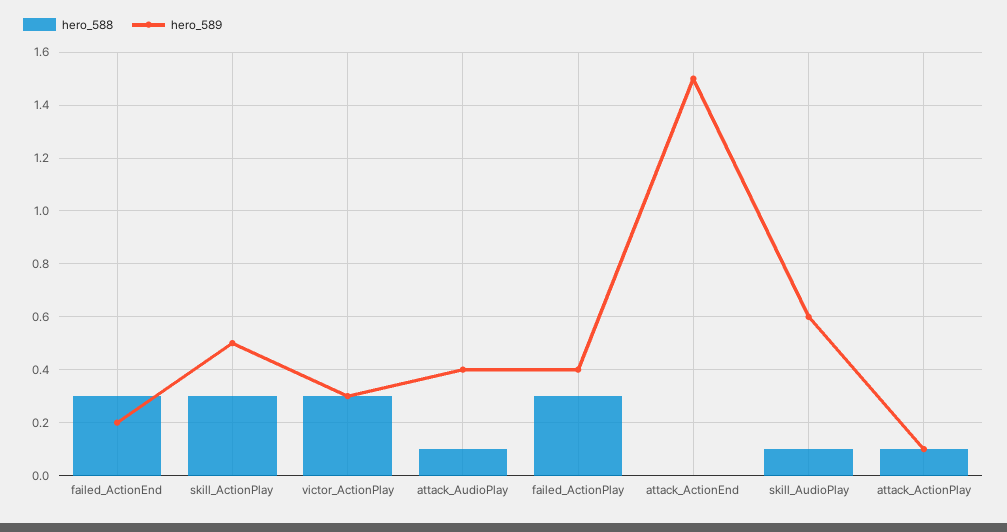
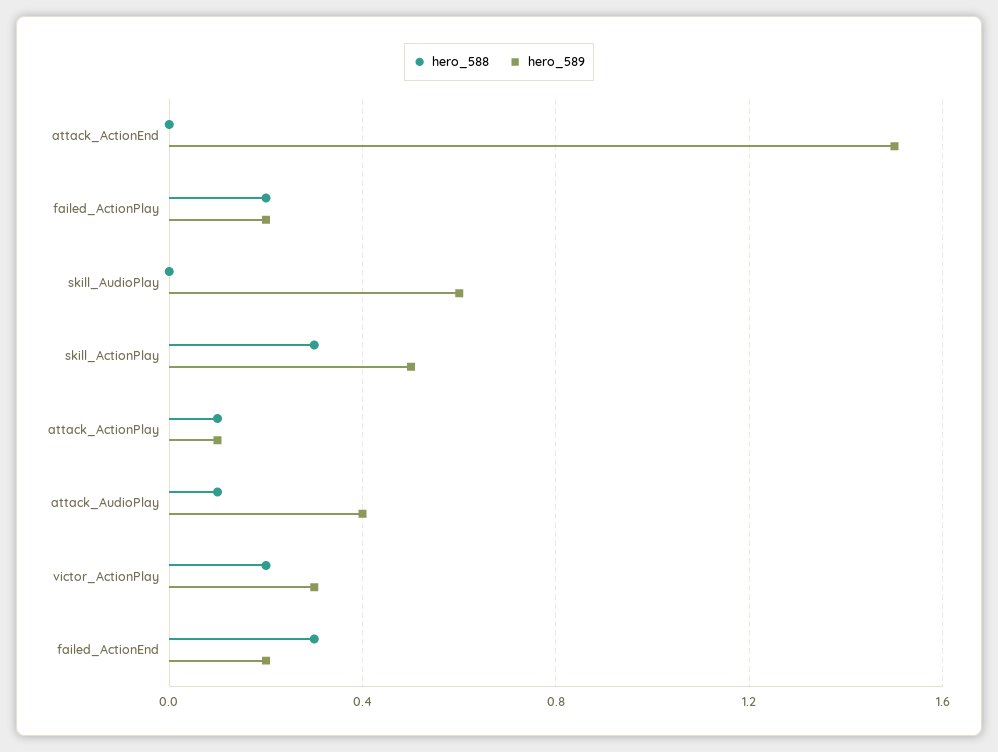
hero_588, victor_ActionPlay: 0.3 -> 0.2
hero_588, failed_ActionPlay: 0.3 -> 0.2
hero_589, failed_ActionPlay: 0.4 -> 0.2
hero_588, skill_AudioPlay: 0.1 -> 0

